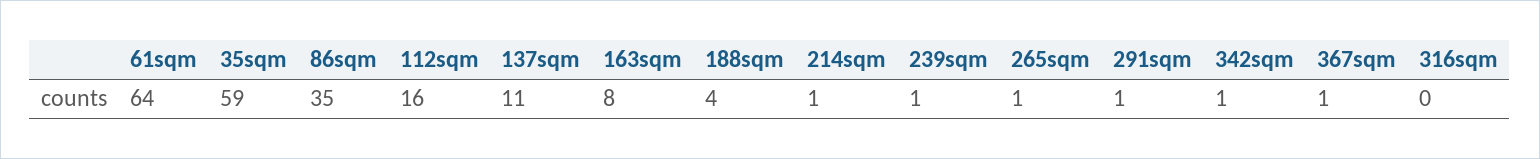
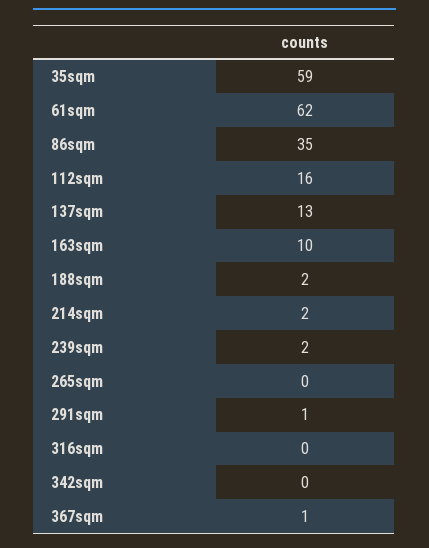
61sqm: 64 -> 62
137sqm: 11 -> 13
163sqm: 8 -> 10
188sqm: 4 -> 2
214sqm: 1 -> 2
239sqm: 1 -> 2
265sqm: 1 -> 0
342sqm: 1 -> 0

